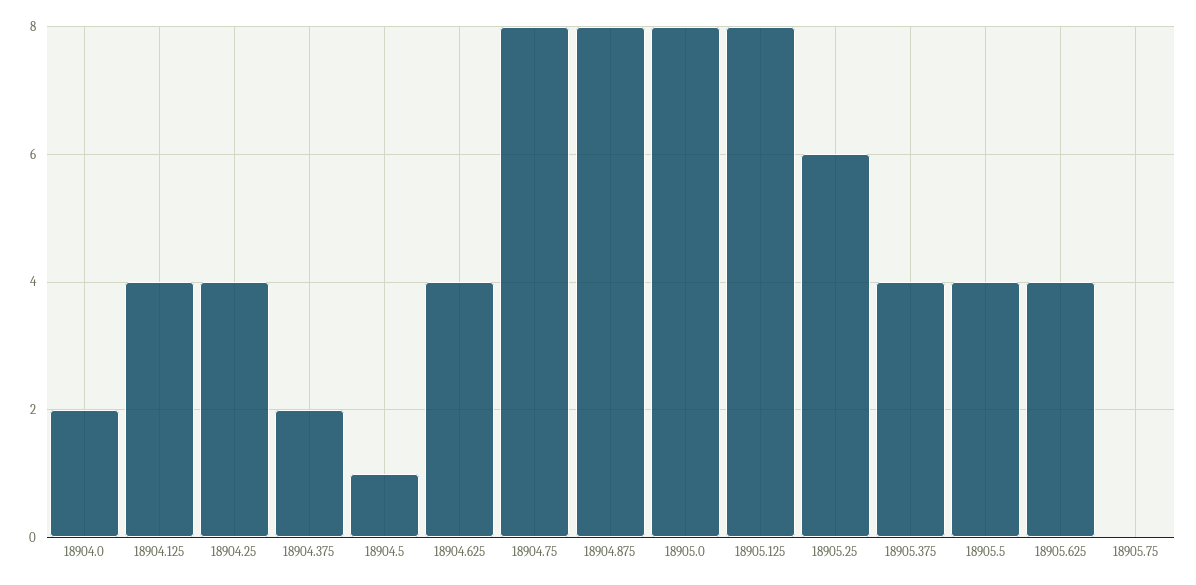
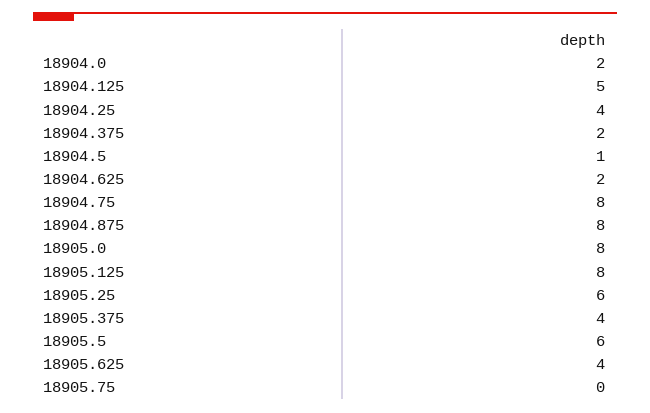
18904.125: 4 -> 5
18904.625: 4 -> 2
18905.5: 4 -> 6

